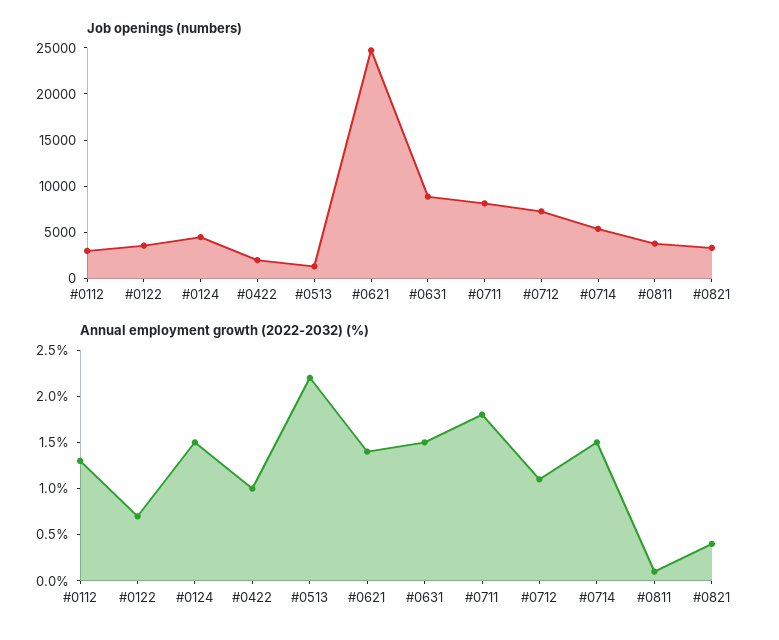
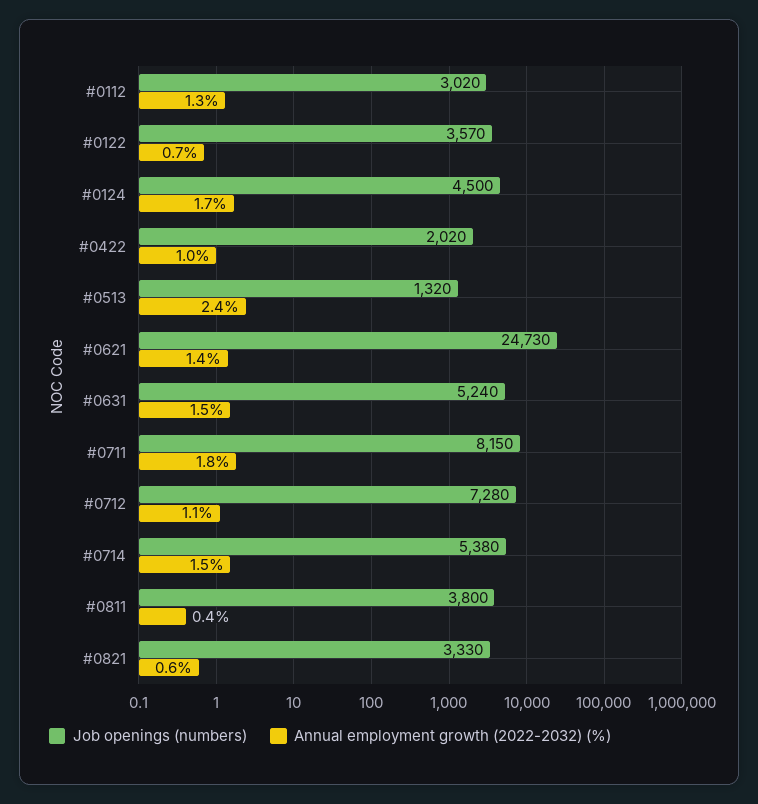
Job openings (numbers), #0631: 9000 -> 5240
Annual employment growth (2022-2032) (%), #0124: 1.5 -> 1.7
Annual employment growth (2022-2032) (%), #0513: 2.2 -> 2.4
Annual employment growth (2022-2032) (%), #0811: 0.1 -> 0.4
Annual employment growth (2022-2032) (%), #0821: 0.4 -> 0.6

